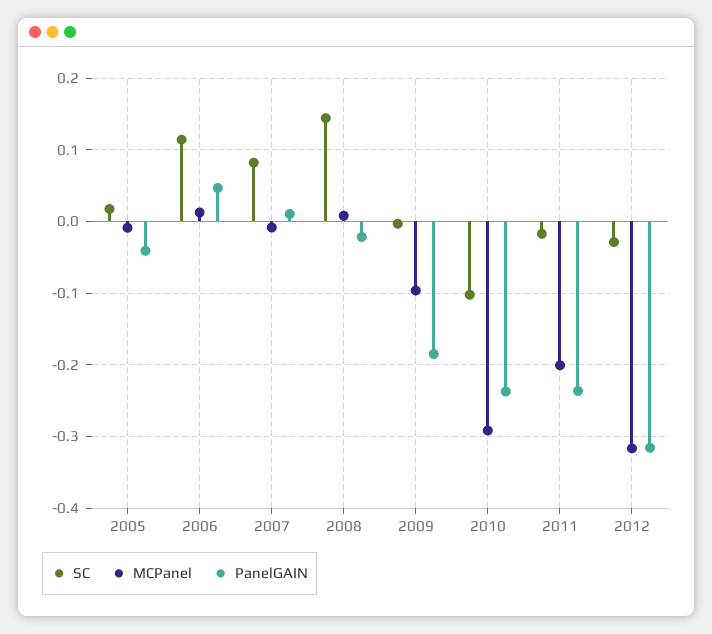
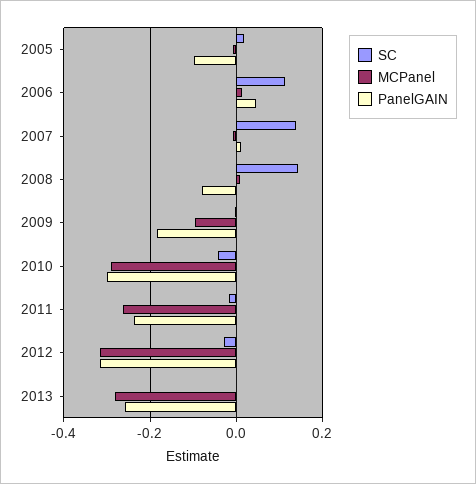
PanelGAIN, 2005: -0.04 -> -0.1
SC, 2007: 0.08 -> 0.14
PanelGAIN, 2008: -0.02 -> -0.08
SC, 2010: -0.1 -> -0.04
PanelGAIN, 2010: -0.24 -> -0.3
MCPanel, 2011: -0.2 -> -0.26
SC, 2013: none -> 0
MCPanel, 2013: none -> -0.28
PanelGAIN, 2013: none -> -0.26

